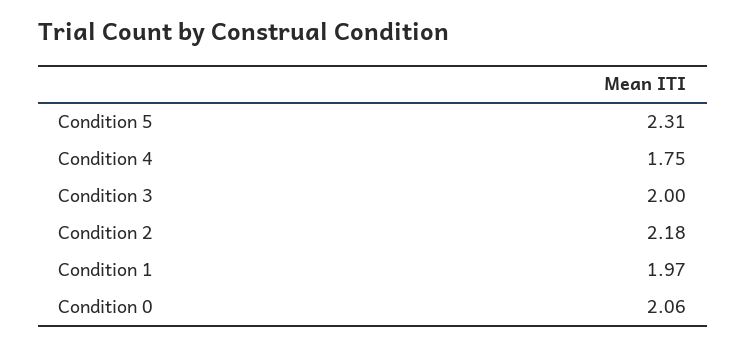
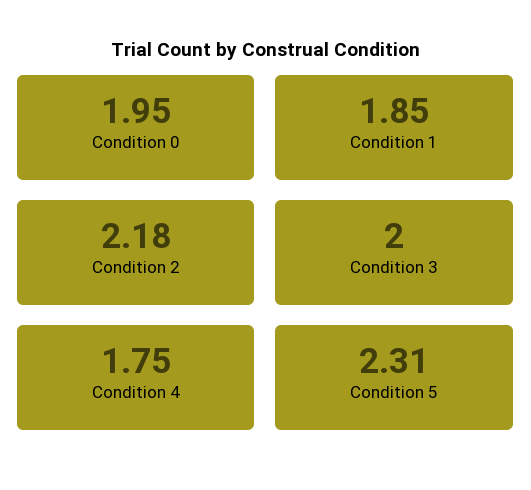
Condition 1: 1.97 -> 1.85
Condition 0: 2.06 -> 1.95

